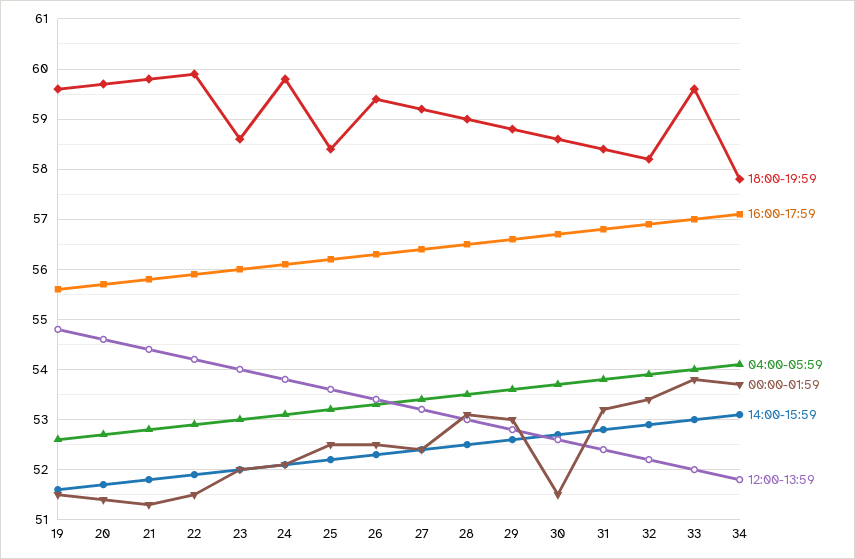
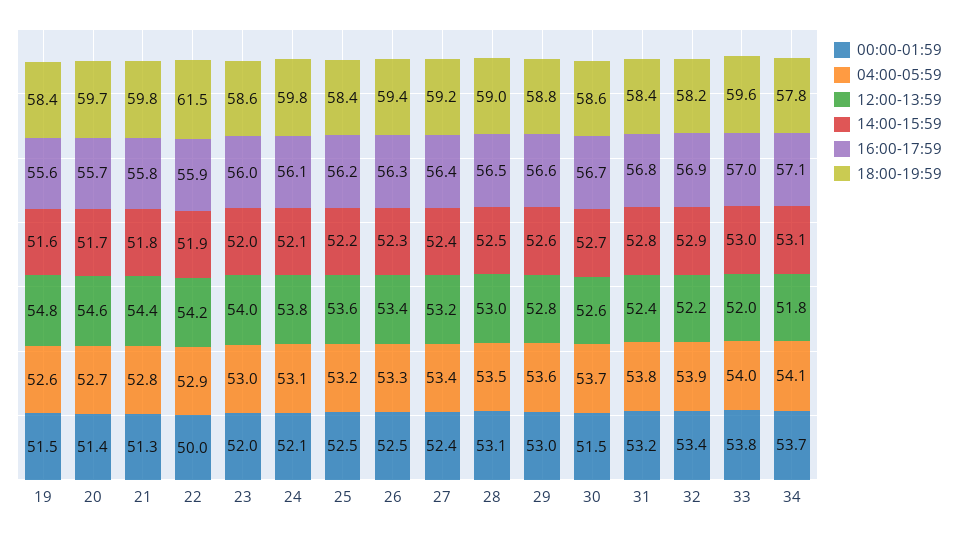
18:00-19:59, 19: 59.5 -> 58.4
18:00-19:59, 22: 60 -> 61.5
00:00-01:59, 22: 51.5 -> 50

